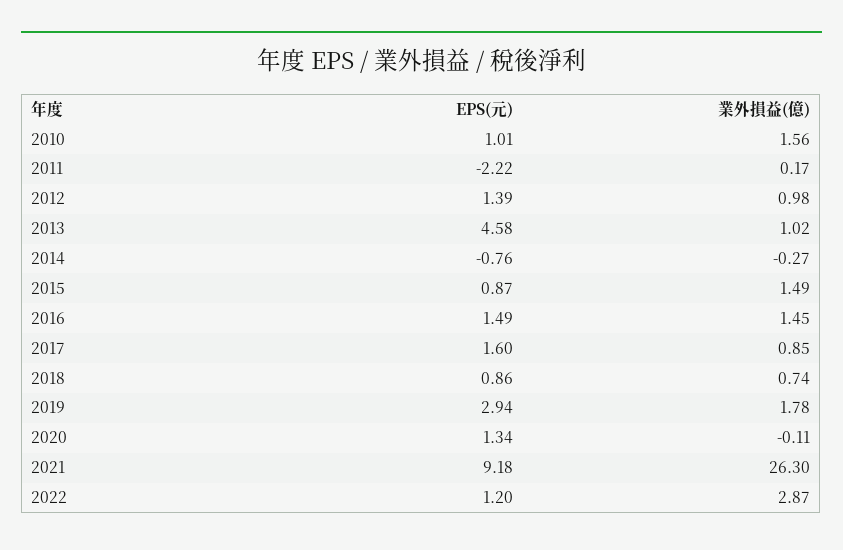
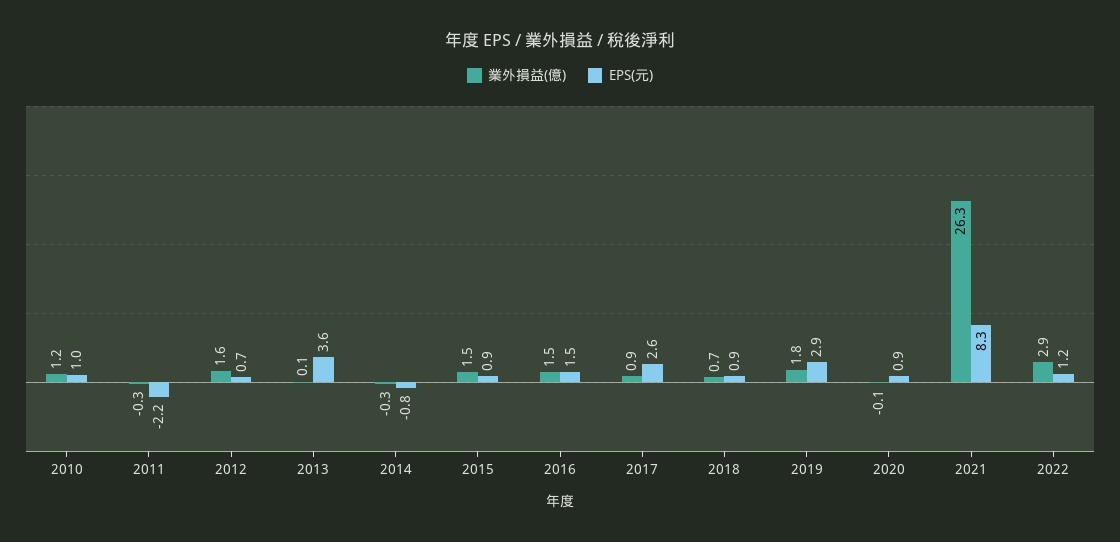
業外損益(億), 2010: 1.56 -> 1.2
業外損益(億), 2011: 0.17 -> -0.3
EPS(元), 2012: 1.39 -> 0.7
業外損益(億), 2012: 0.98 -> 1.6
EPS(元), 2013: 4.58 -> 3.6
業外損益(億), 2013: 1.02 -> 0.1
EPS(元), 2017: 1.6 -> 2.6
EPS(元), 2020: 1.34 -> 0.9
EPS(元), 2021: 9.18 -> 8.3

